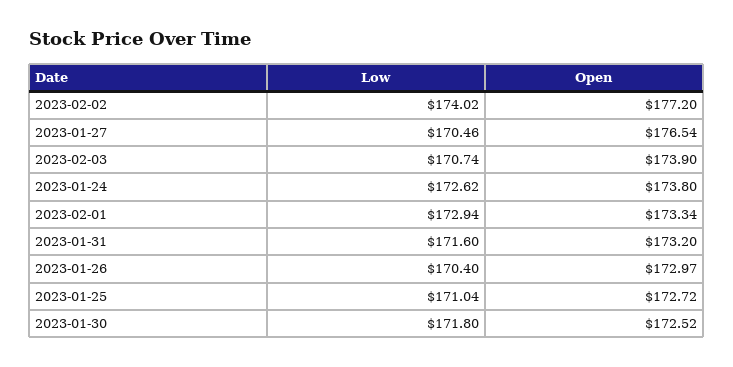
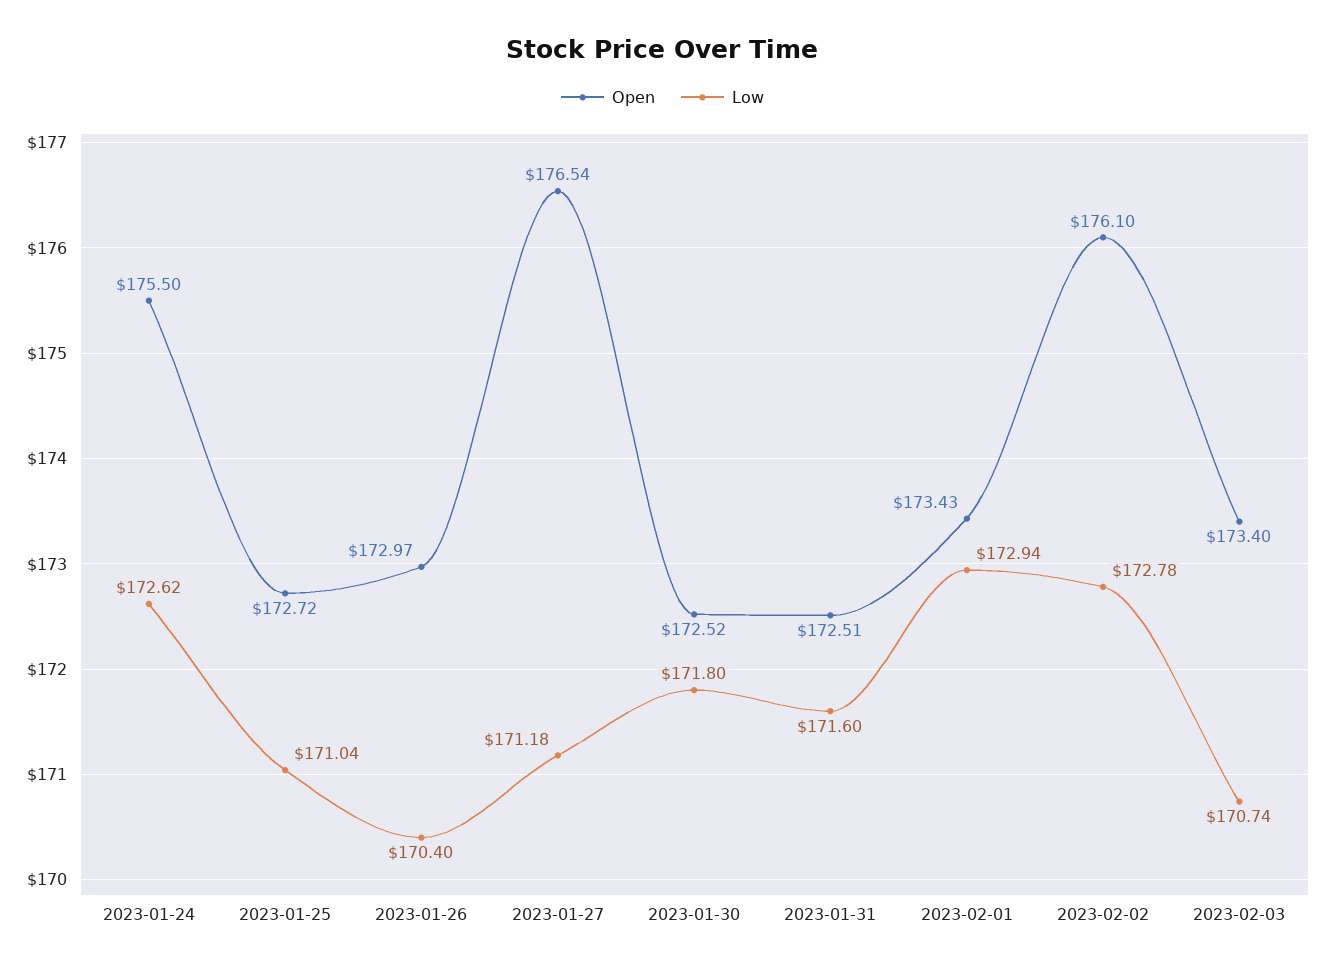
Low, 2023-02-02: 174.02 -> 172.78
Open, 2023-02-02: 177.2 -> 176.1
Low, 2023-01-27: 170.46 -> 171.18
Open, 2023-02-03: 173.9 -> 173.4
Open, 2023-01-24: 173.8 -> 175.5
Open, 2023-02-01: 173.34 -> 173.43
Open, 2023-01-31: 173.2 -> 172.51

